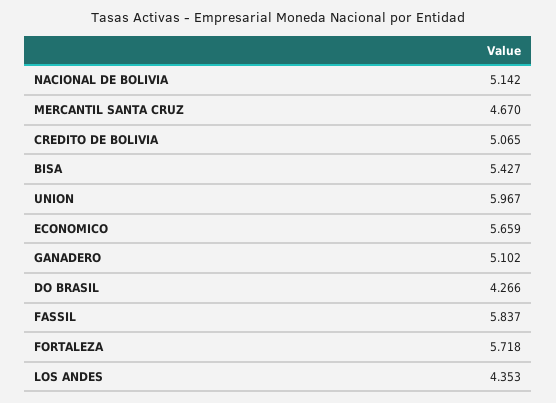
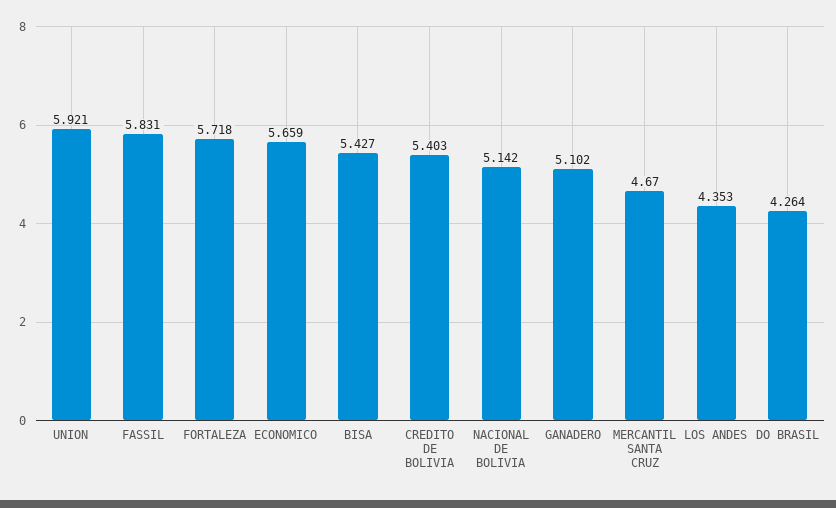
CREDITO DE BOLIVIA: 5.065 -> 5.403
UNION: 5.967 -> 5.921
DO BRASIL: 4.266 -> 4.264
FASSIL: 5.837 -> 5.831

